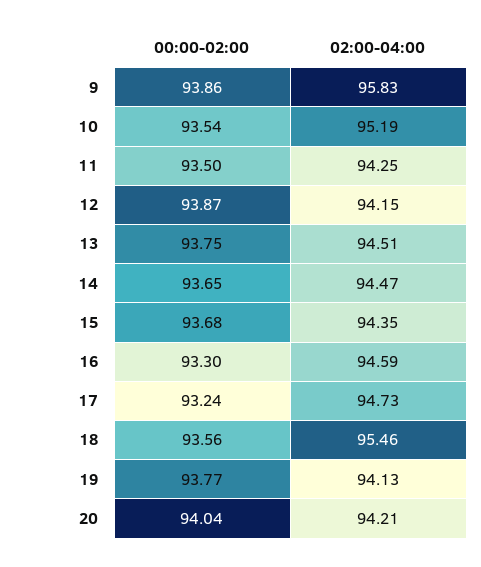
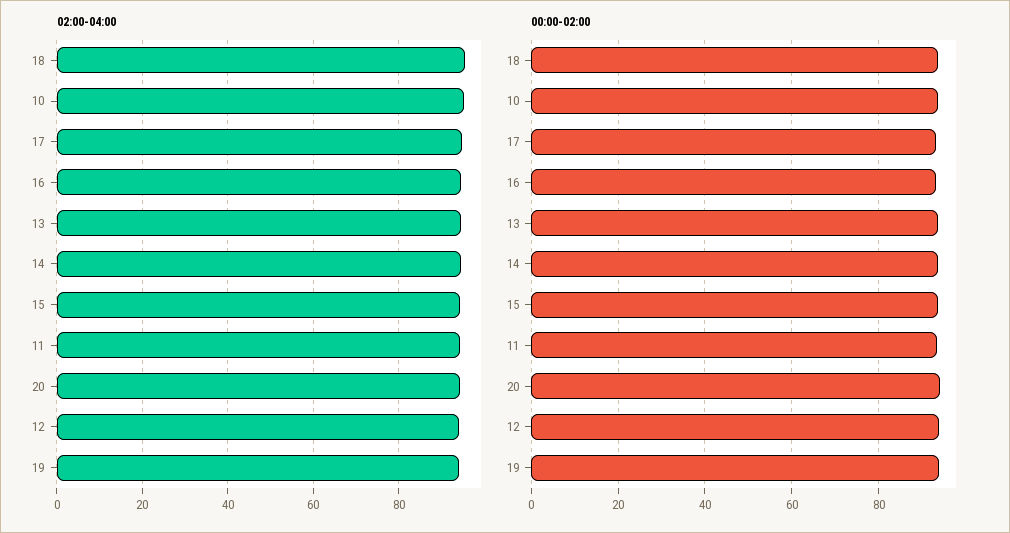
00:00-02:00, 9: 93.86 -> none
02:00-04:00, 9: 95.83 -> none

